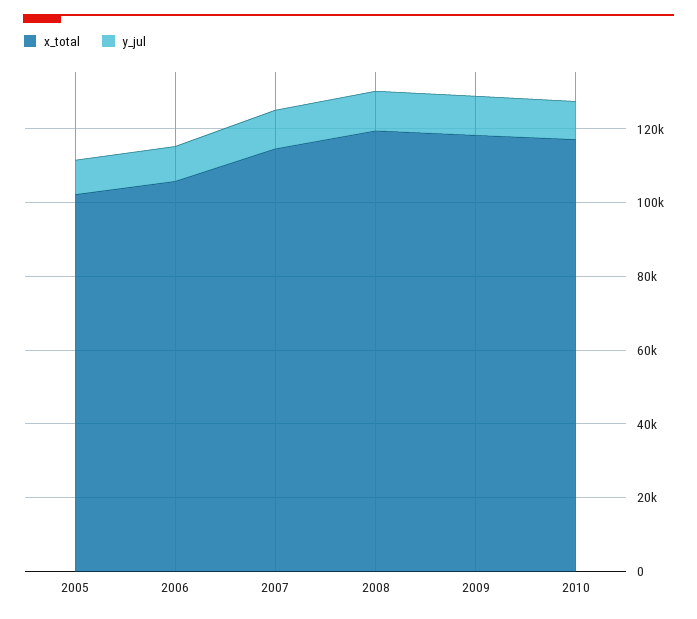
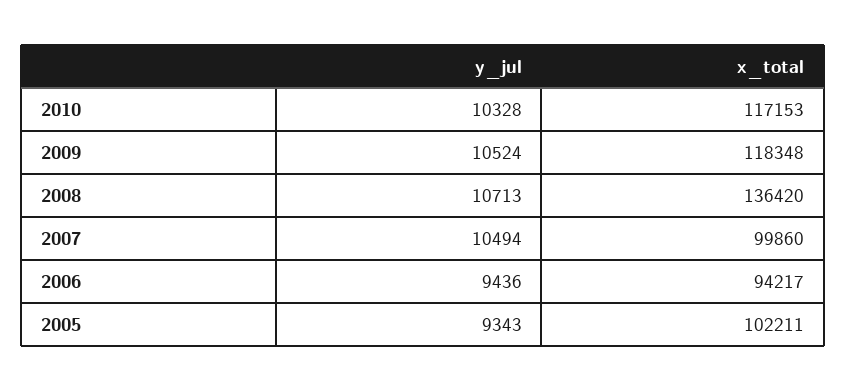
x_total, 2006: 105000 -> 94217
x_total, 2007: 115000 -> 99860
x_total, 2008: 120000 -> 136420

